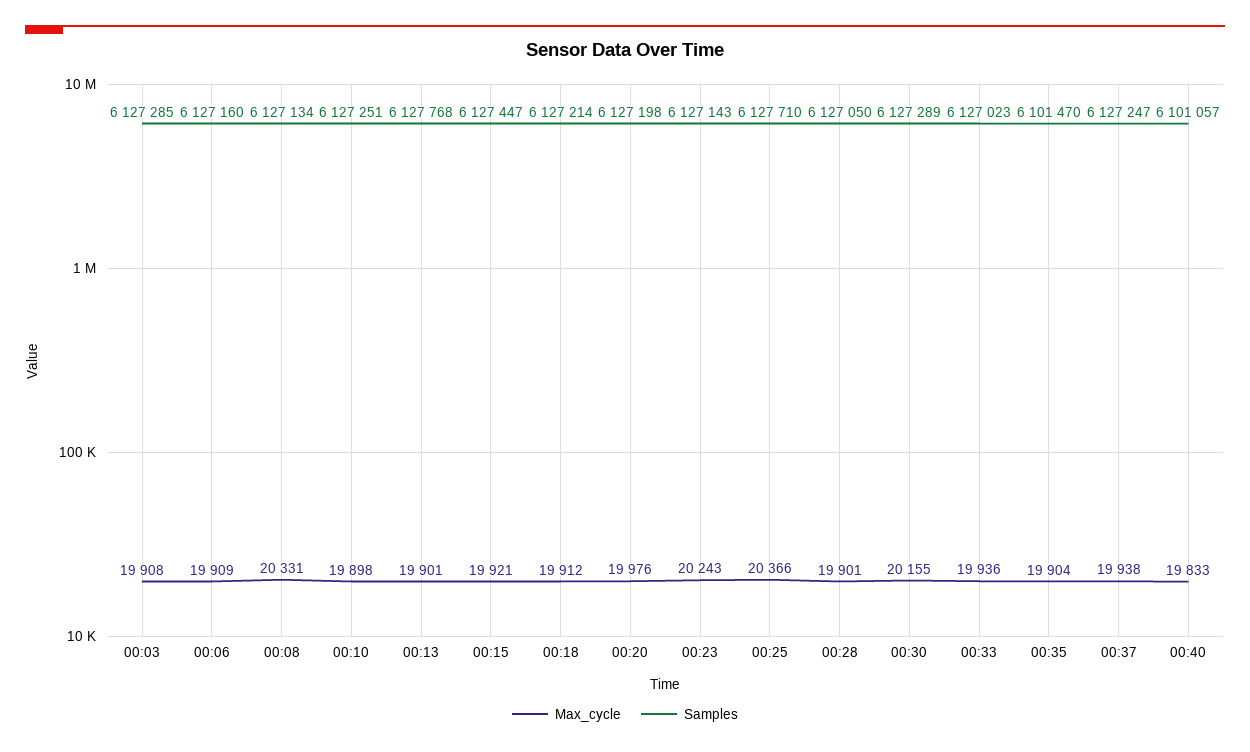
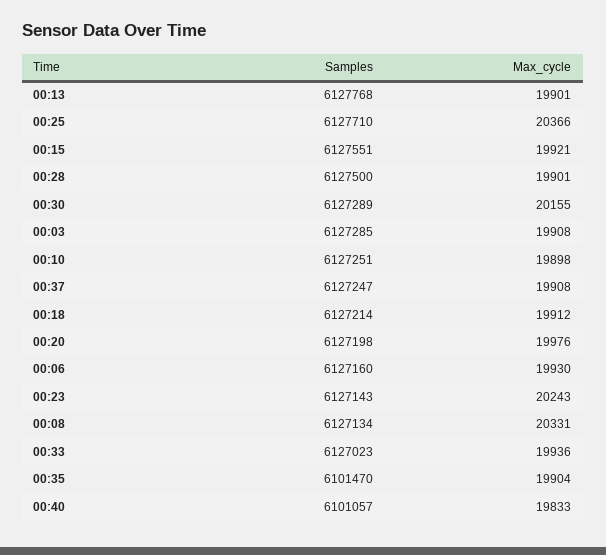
Max_cycle, 00:06: 19909 -> 19930
Samples, 00:15: 6127447 -> 6127551
Samples, 00:28: 6127050 -> 6127500
Max_cycle, 00:37: 19938 -> 19908

